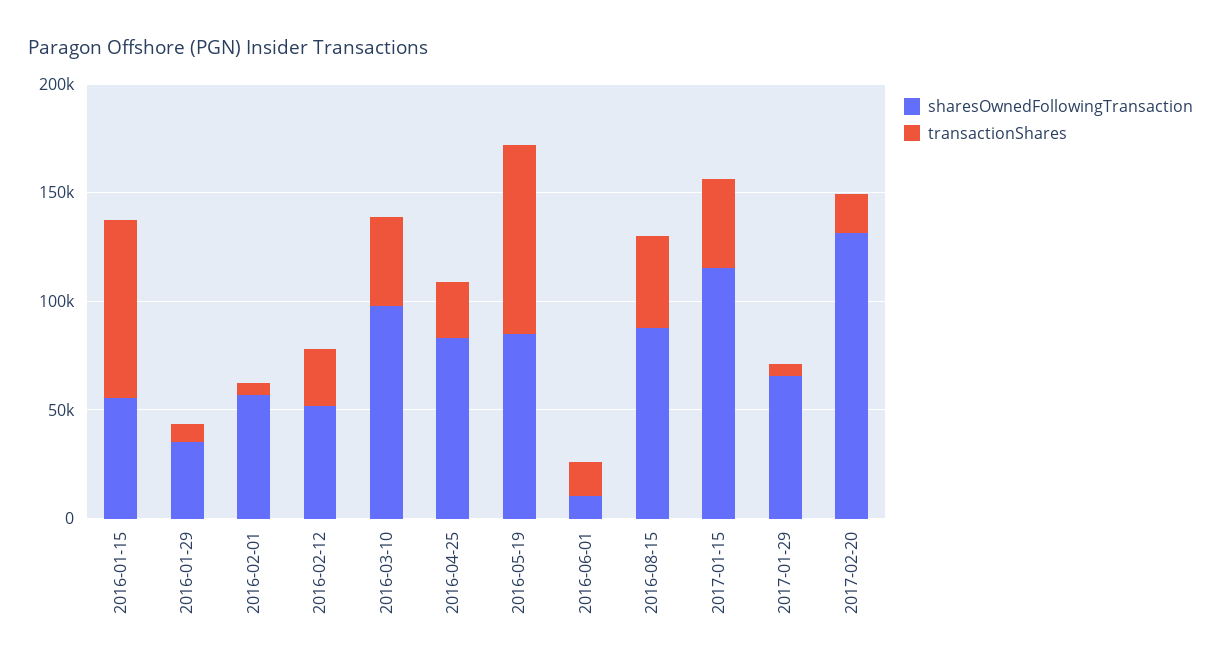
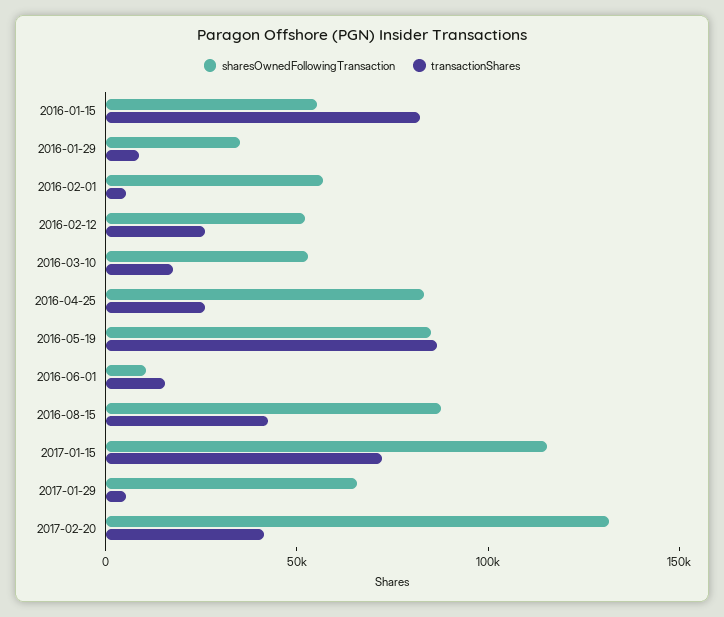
sharesOwnedFollowingTransaction, 2016-03-10: 100000 -> 50000
transactionShares, 2016-03-10: 40000 -> 20000
transactionShares, 2017-01-15: 40000 -> 70000
transactionShares, 2017-02-20: 20000 -> 40000

